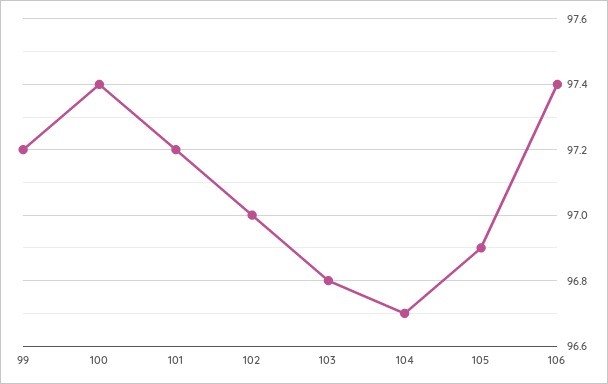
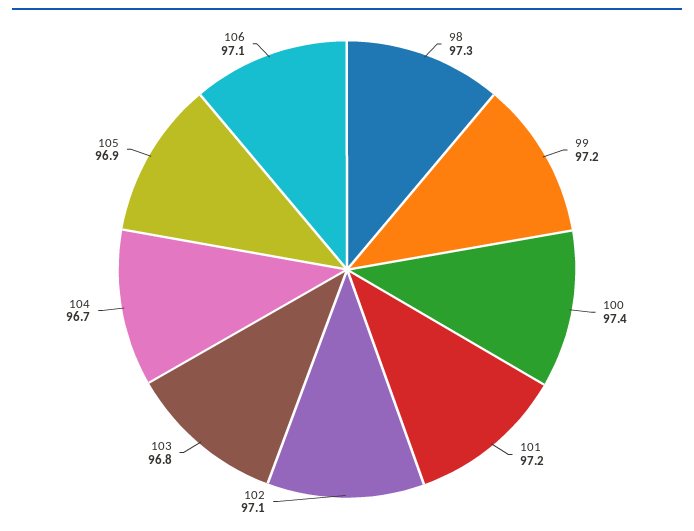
102: 97 -> 97.1
106: 97.4 -> 97.1
98: none -> 97.3

